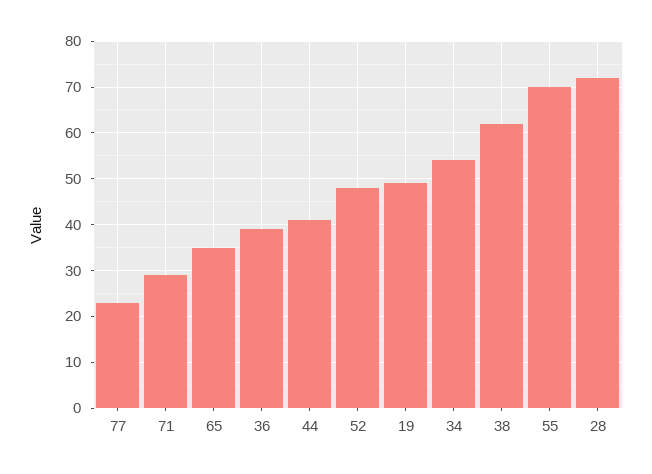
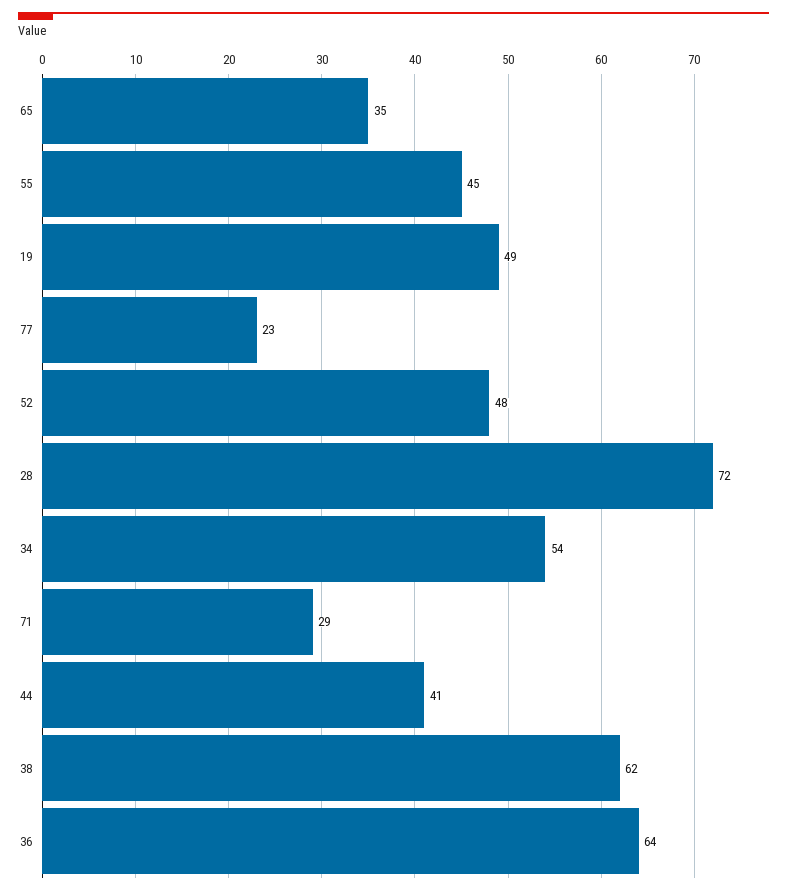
36: 40 -> 64
55: 70 -> 45

